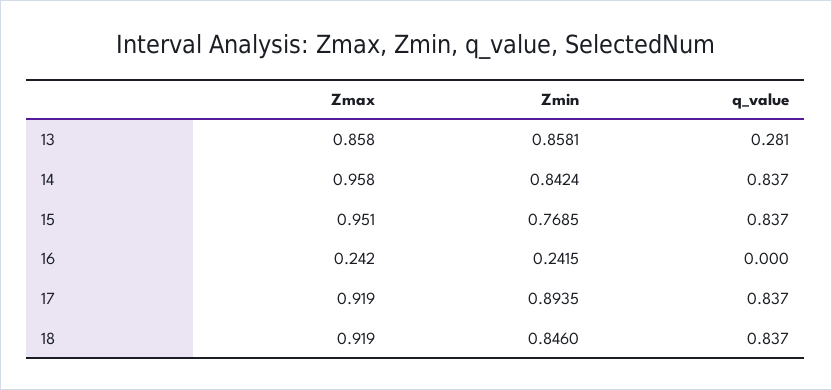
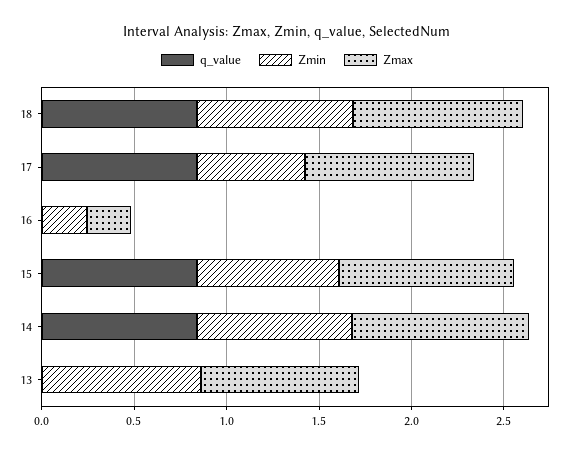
q_value, 13: 0.281 -> 0
Zmin, 17: 0.8935 -> 0.6

